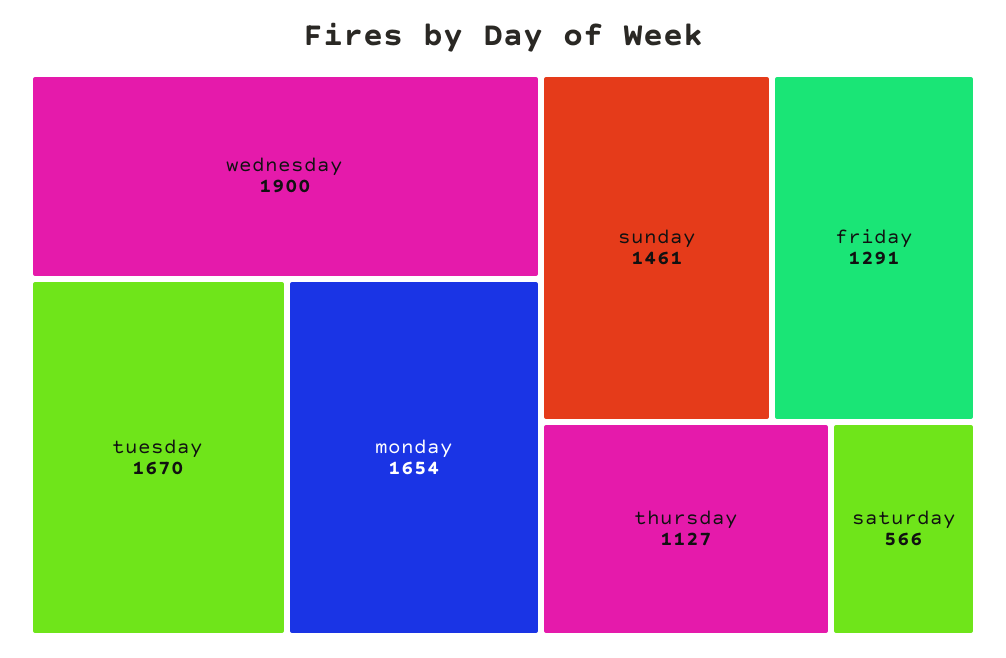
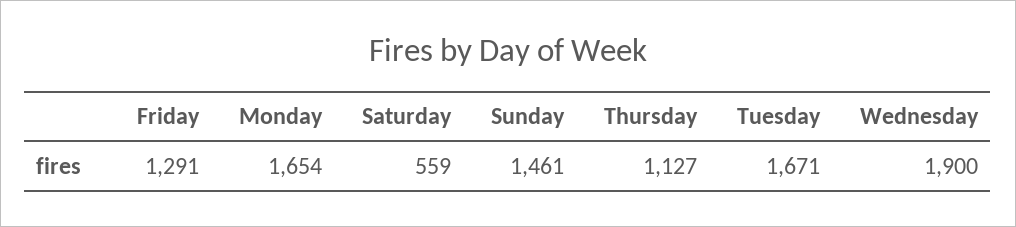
tuesday: 1670 -> 1671
saturday: 566 -> 559

